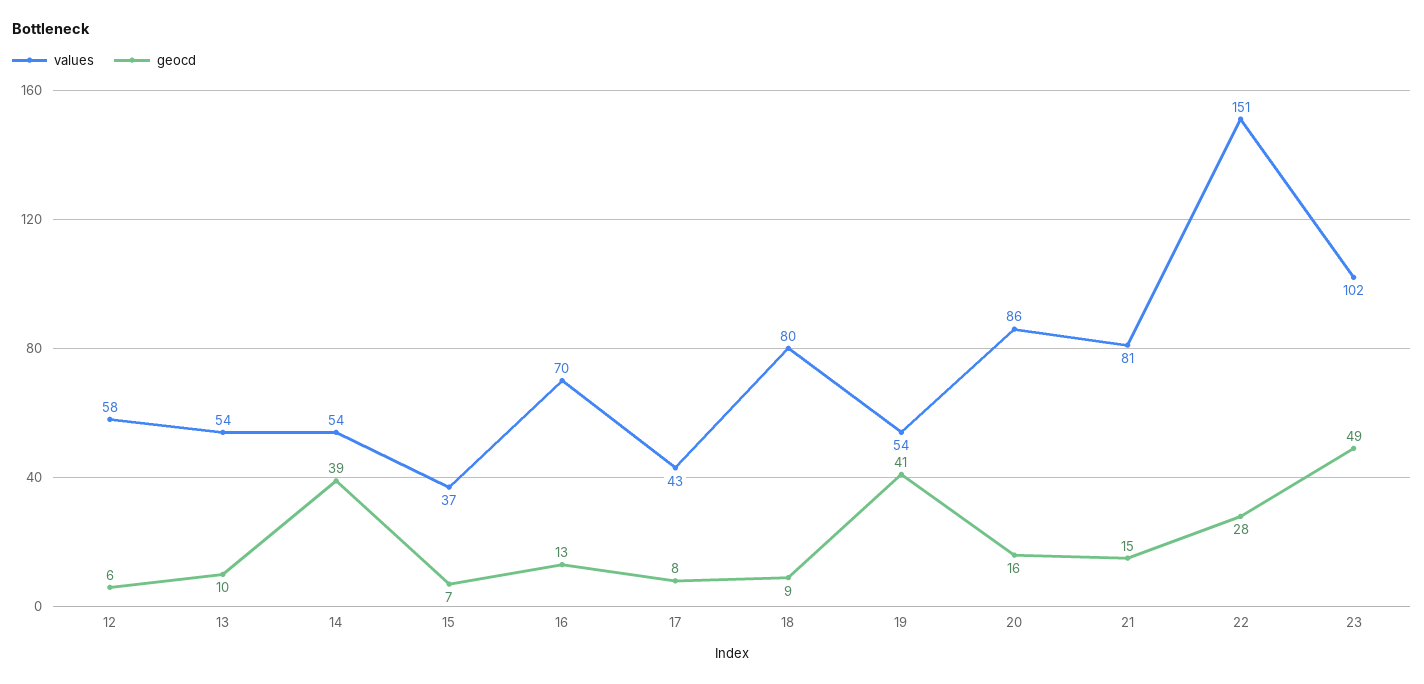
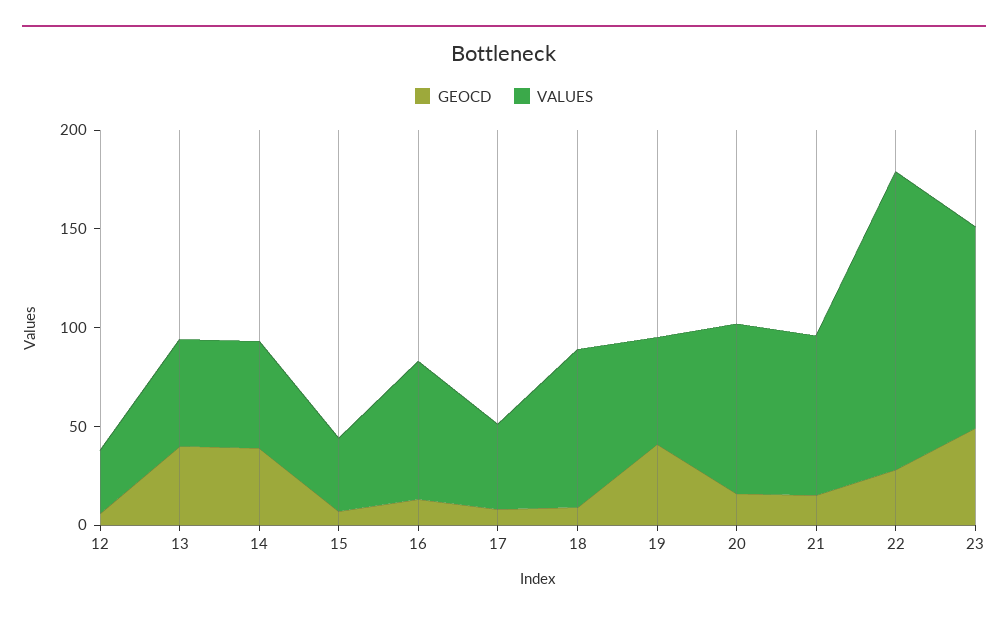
values, 12: 58 -> 30
geocd, 13: 10 -> 40

